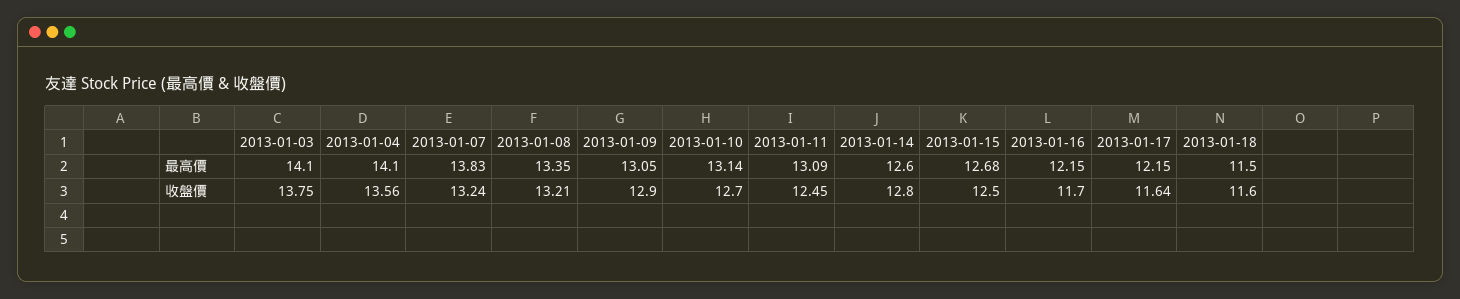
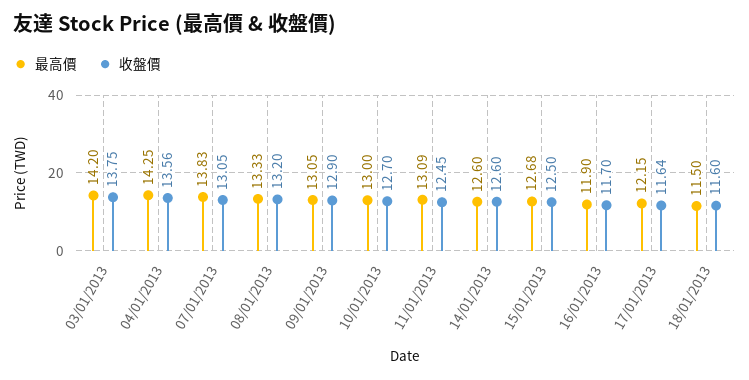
最高價, 2013-01-03: 14.1 -> 14.2
最高價, 2013-01-04: 14.1 -> 14.25
最高價, 2013-01-08: 13.35 -> 13.33
最高價, 2013-01-10: 13.14 -> 13
最高價, 2013-01-16: 12.15 -> 11.9
收盤價, 2013-01-07: 13.24 -> 13.05
收盤價, 2013-01-08: 13.21 -> 13.2
收盤價, 2013-01-14: 12.8 -> 12.6

